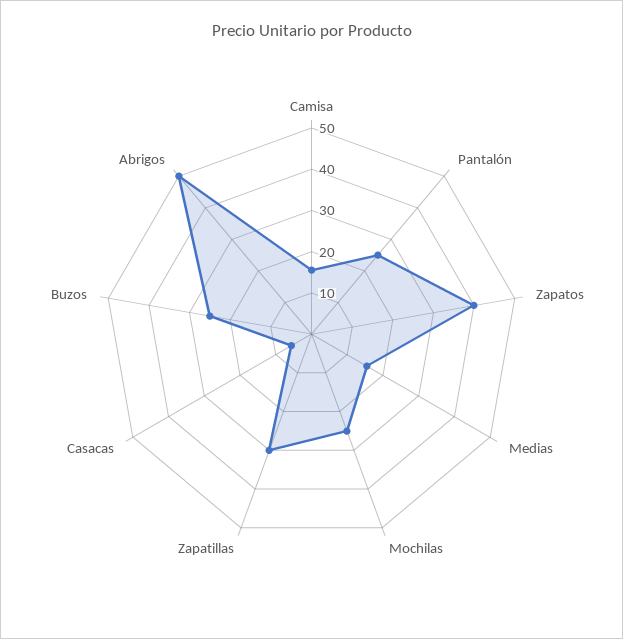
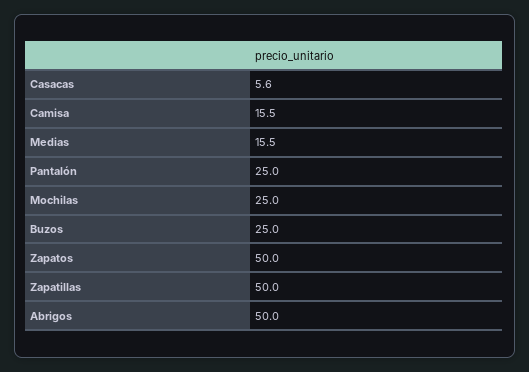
Zapatos: 40 -> 50
Zapatillas: 30 -> 50

